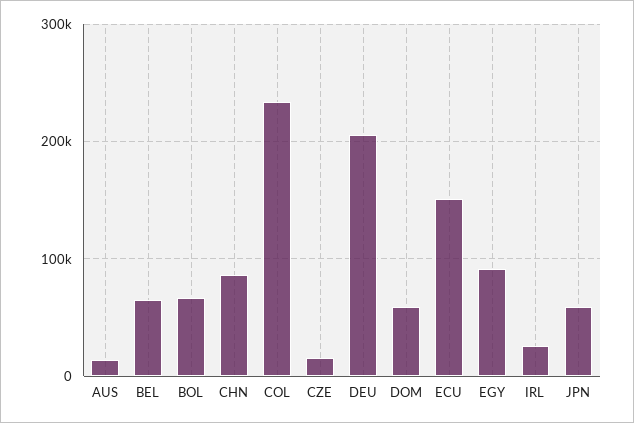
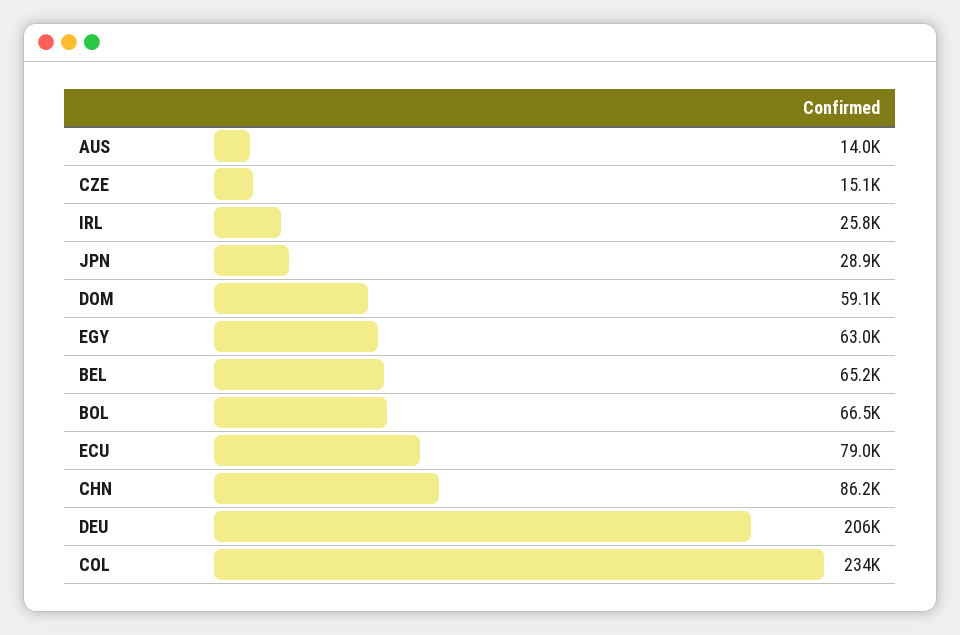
ECU: 150000 -> 79000
EGY: 90000 -> 63000
JPN: 60000 -> 28900

